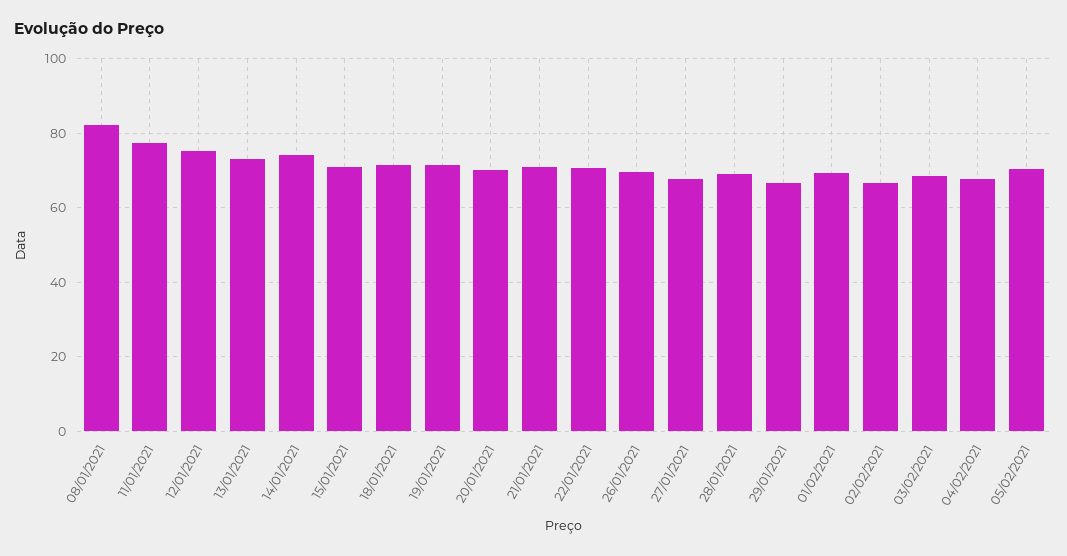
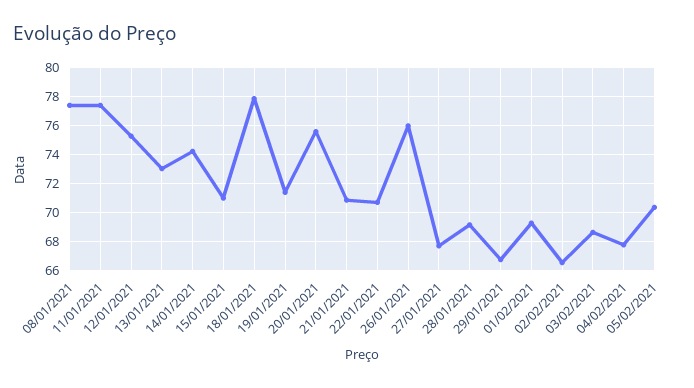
08/01/2021: 82 -> 77.5
18/01/2021: 72 -> 78
20/01/2021: 70 -> 75.5
26/01/2021: 70 -> 76

